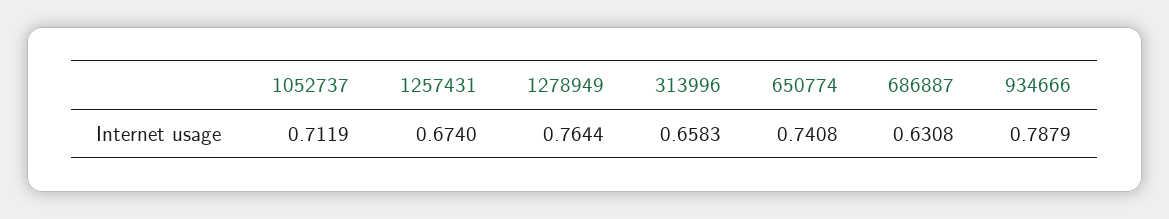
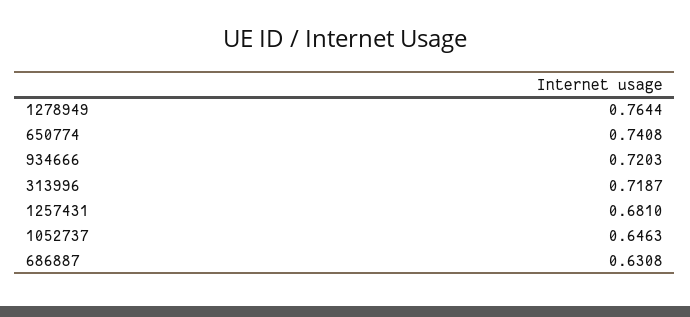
1052737: 0.7119 -> 0.6463
1257431: 0.674 -> 0.681
313996: 0.6583 -> 0.7187
934666: 0.7879 -> 0.7203

